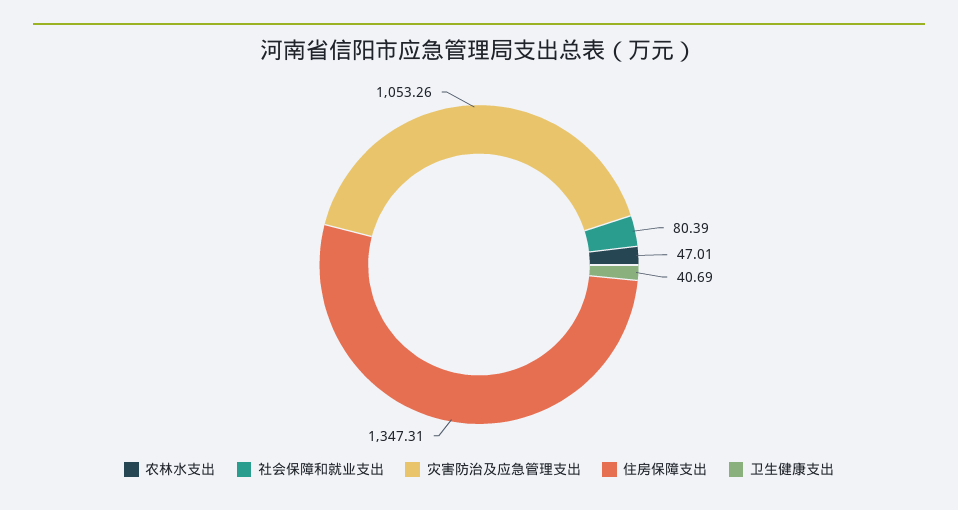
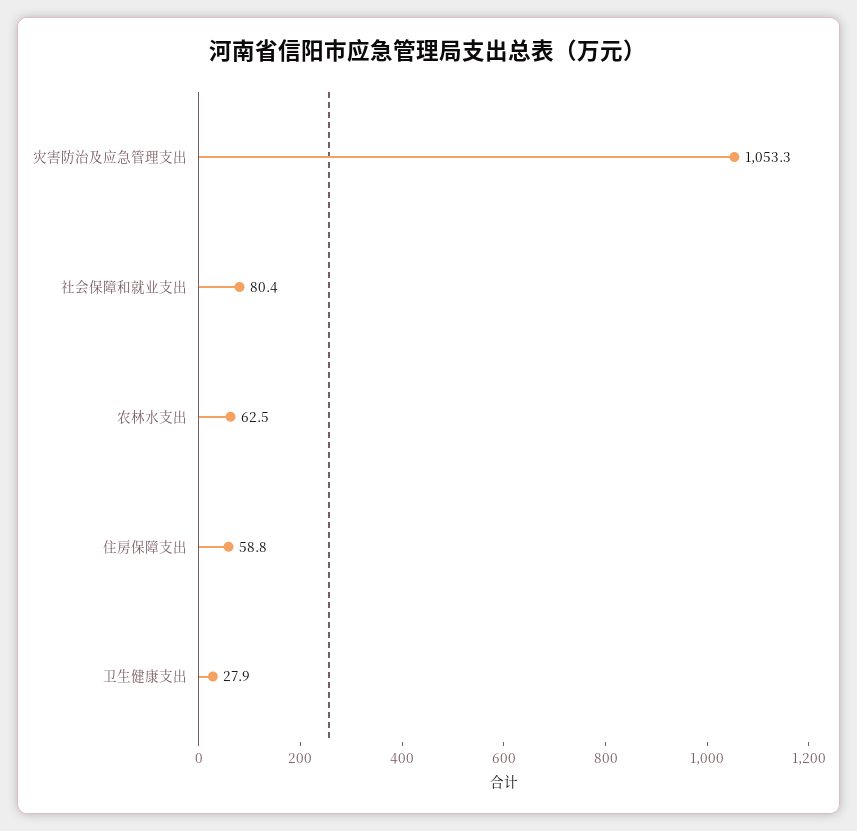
农林水支出: 47.01 -> 62.5
住房保障支出: 1347.31 -> 58.8
卫生健康支出: 40.69 -> 27.9

